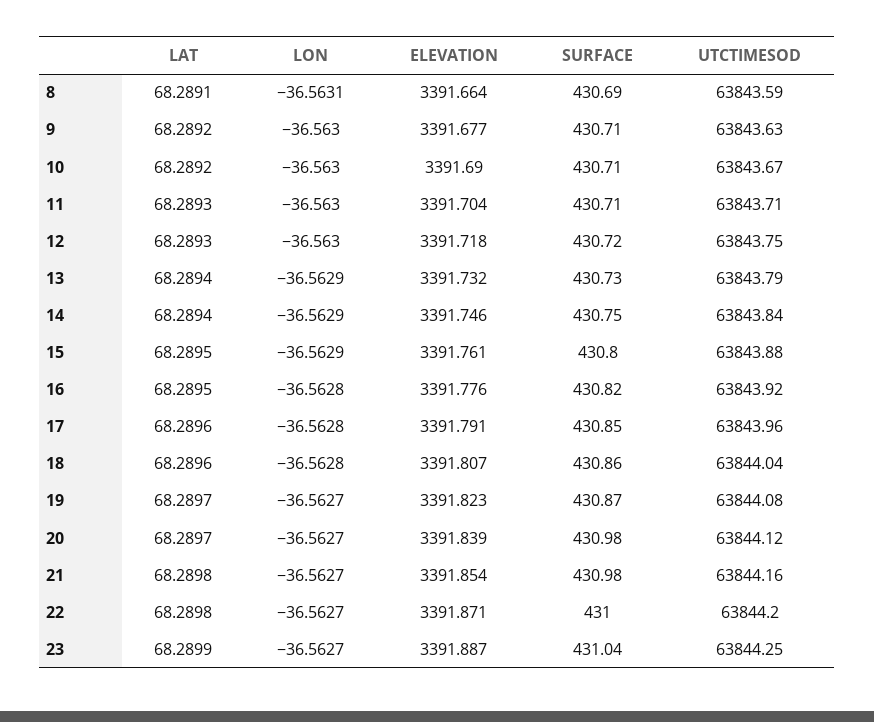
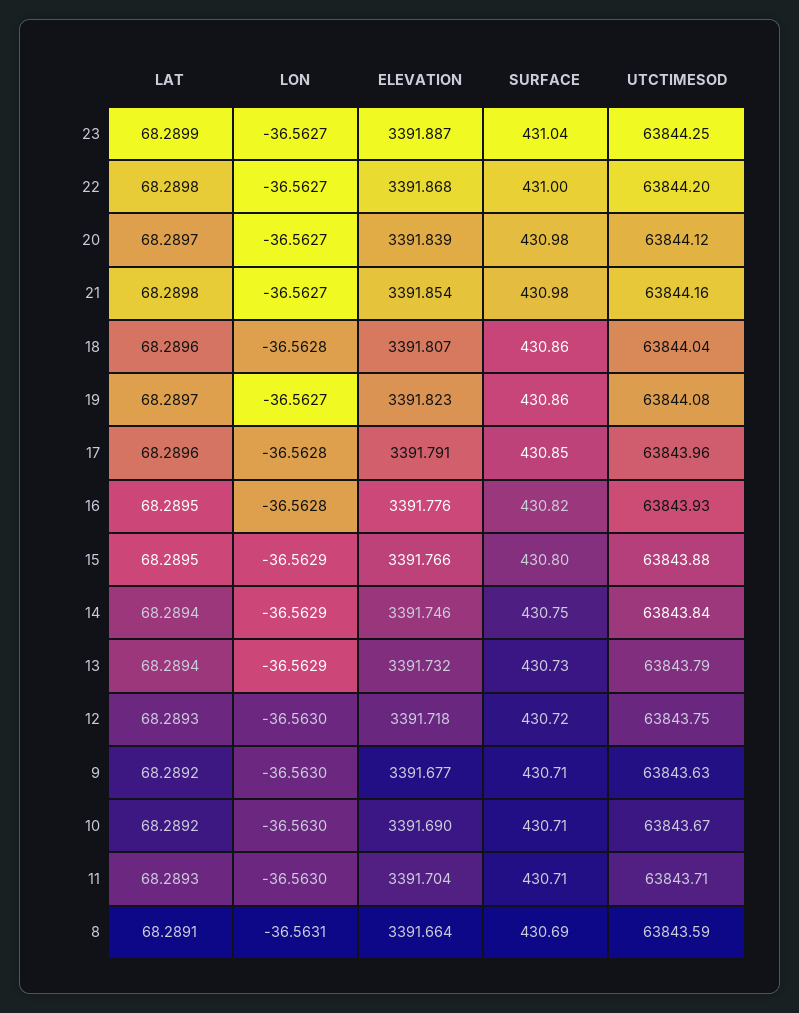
ELEVATION, 15: 3391.761 -> 3391.766
UTCTIMESOD, 16: 63843.92 -> 63843.93
SURFACE, 19: 430.87 -> 430.86
ELEVATION, 22: 3391.871 -> 3391.868

